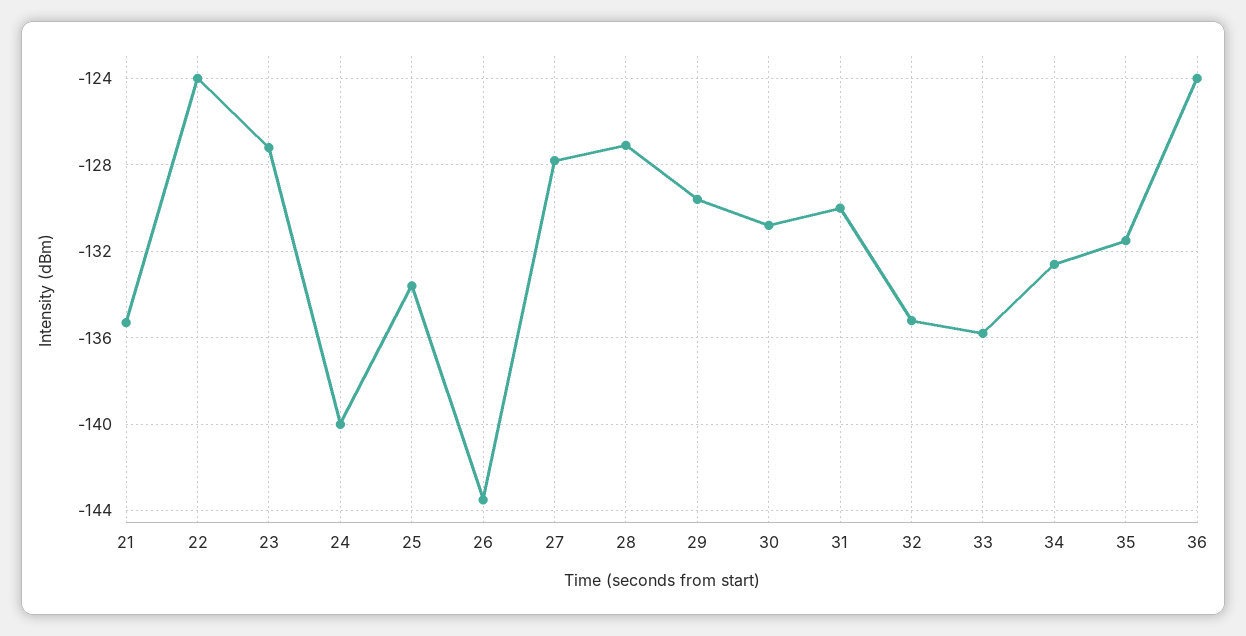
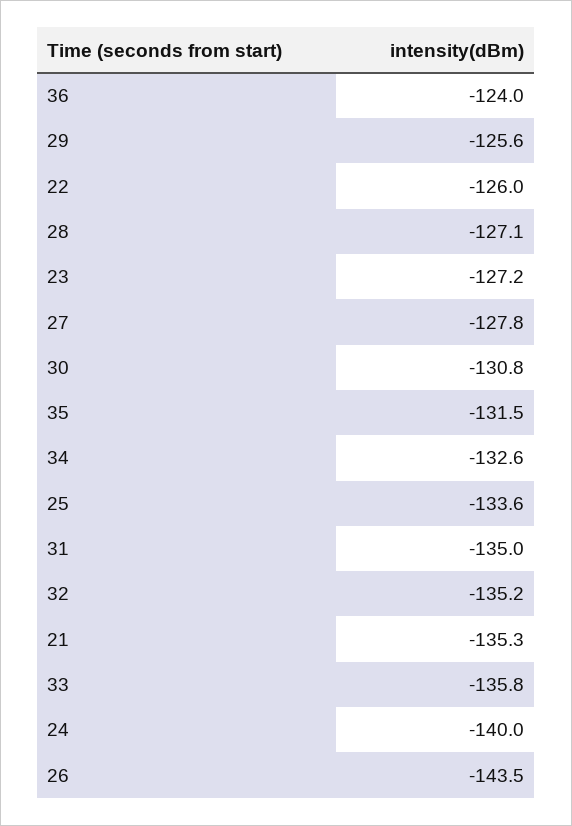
22: -124 -> -126
29: -129.5 -> -125.6
31: -130 -> -135

